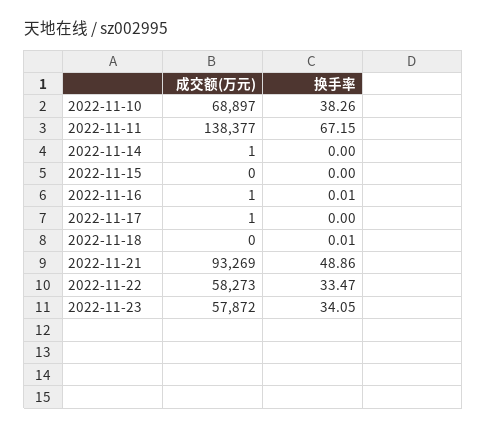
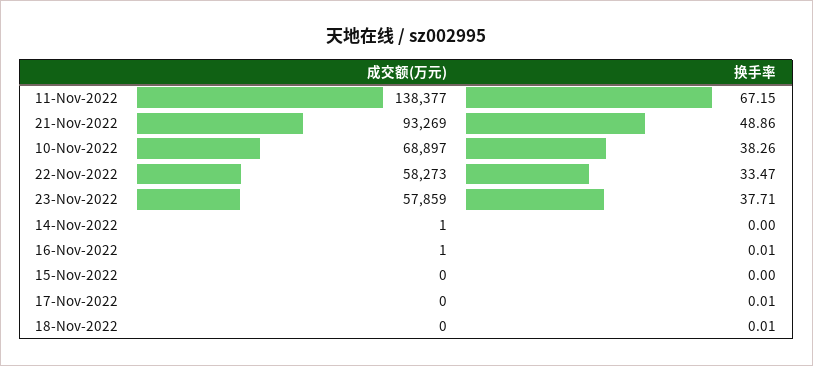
成交额(万元), 2022-11-17: 1 -> 0
换手率, 2022-11-17: 0 -> 0.01
成交额(万元), 2022-11-23: 57872 -> 57859
换手率, 2022-11-23: 34.05 -> 37.71

